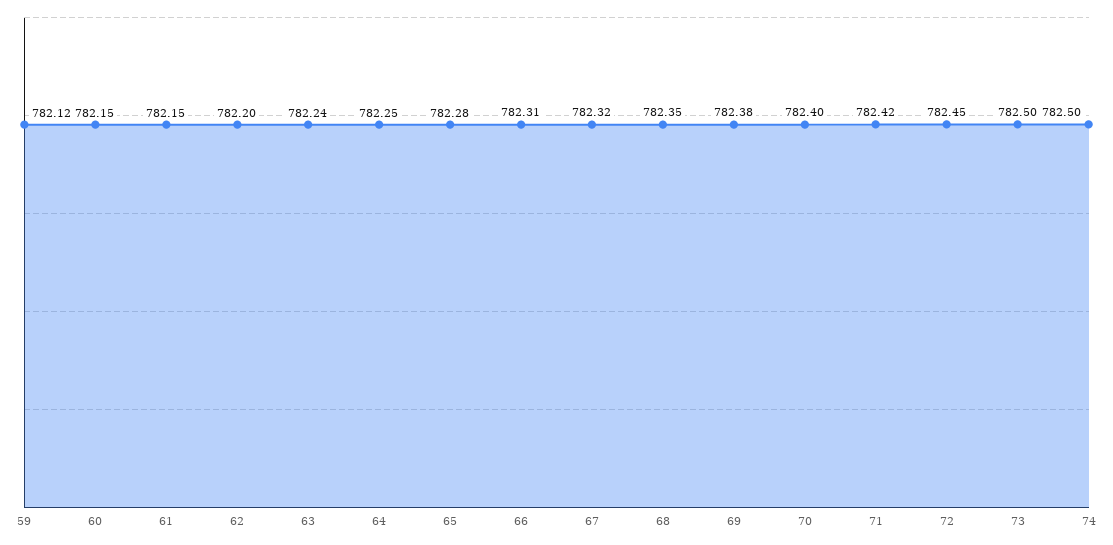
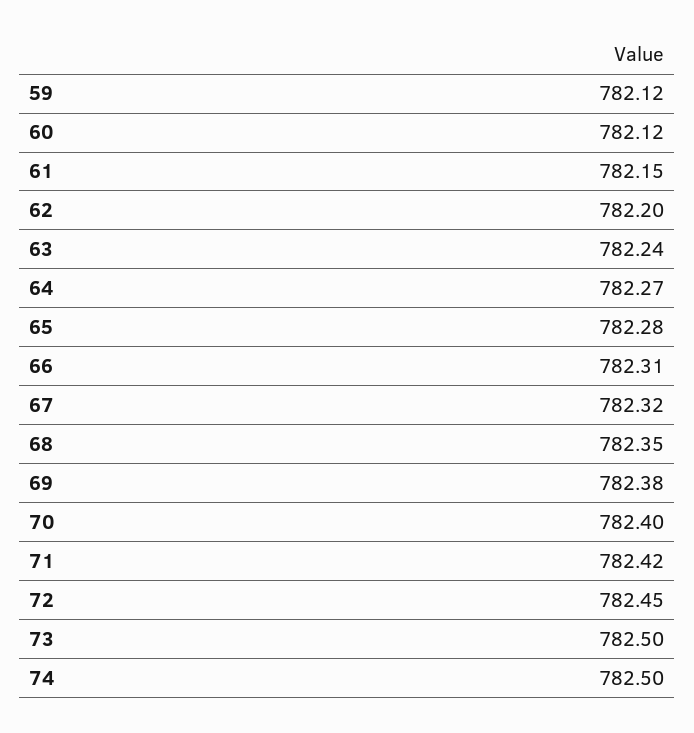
60: 782.15 -> 782.12
64: 782.25 -> 782.27

